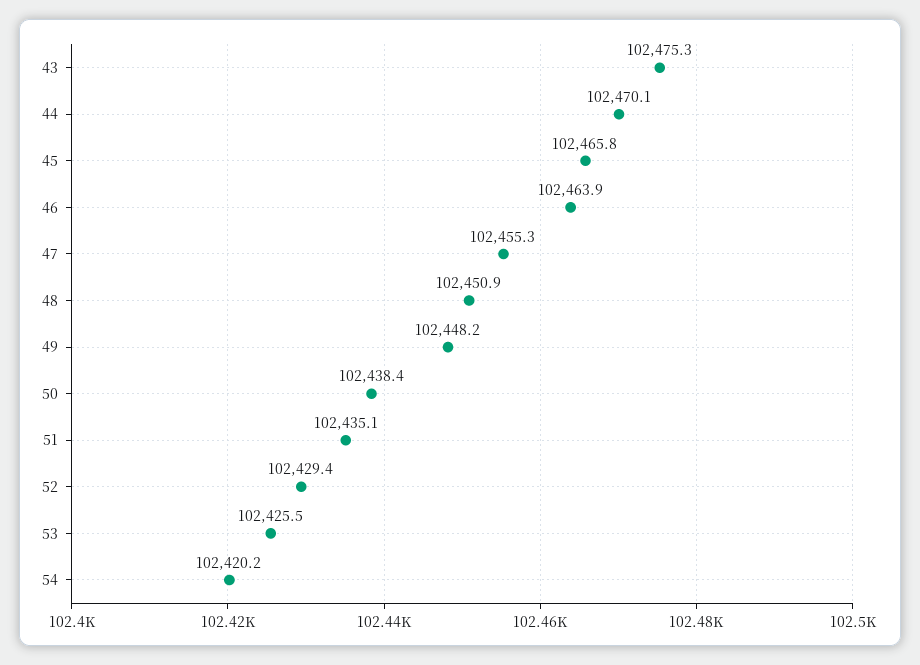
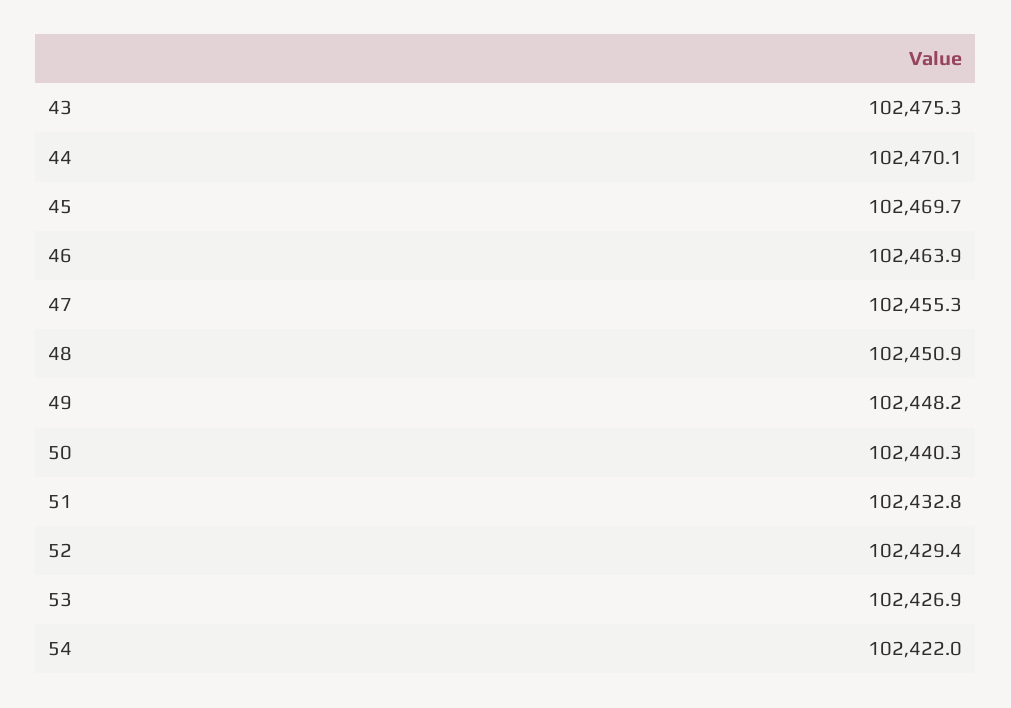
45: 102465.8 -> 102469.7
50: 102438.4 -> 102440.3
51: 102435.1 -> 102432.8
53: 102425.5 -> 102426.9
54: 102420.2 -> 102422

